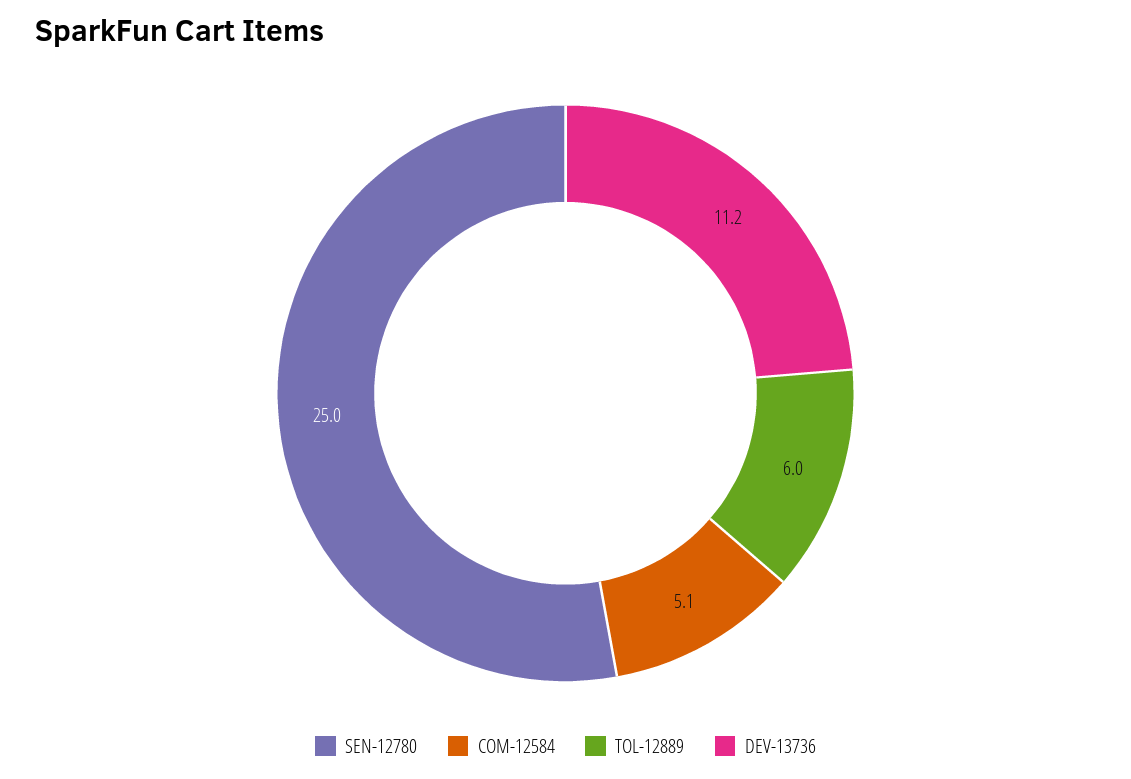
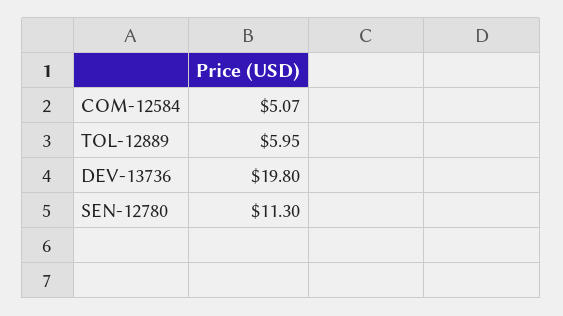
SEN-12780: 25 -> 11.3
DEV-13736: 11.2 -> 19.8

